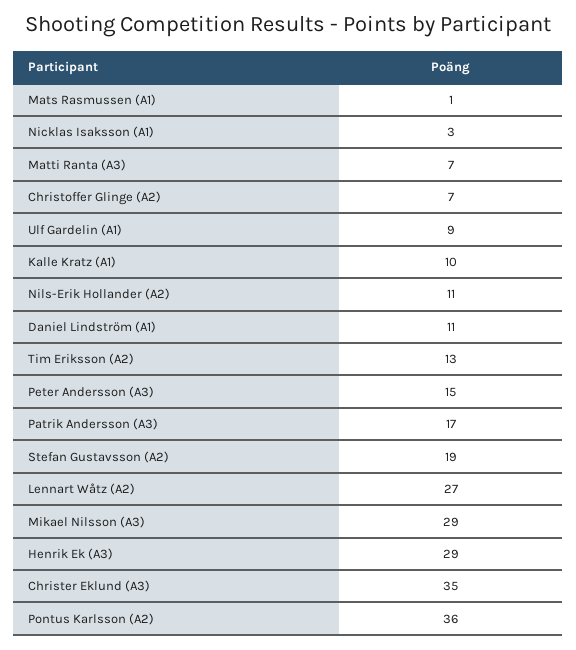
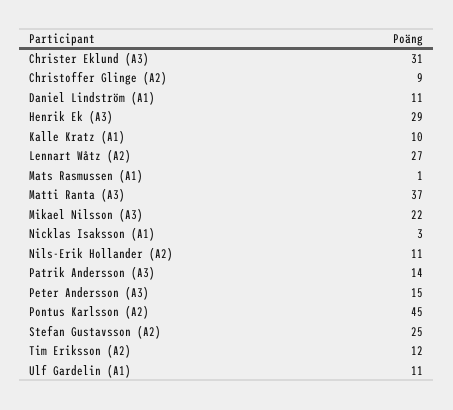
Matti Ranta (A3): 7 -> 37
Christoffer Glinge (A2): 7 -> 9
Ulf Gardelin (A1): 9 -> 11
Tim Eriksson (A2): 13 -> 12
Patrik Andersson (A3): 17 -> 14
Stefan Gustavsson (A2): 19 -> 25
Mikael Nilsson (A3): 29 -> 22
Christer Eklund (A3): 35 -> 31
Pontus Karlsson (A2): 36 -> 45

